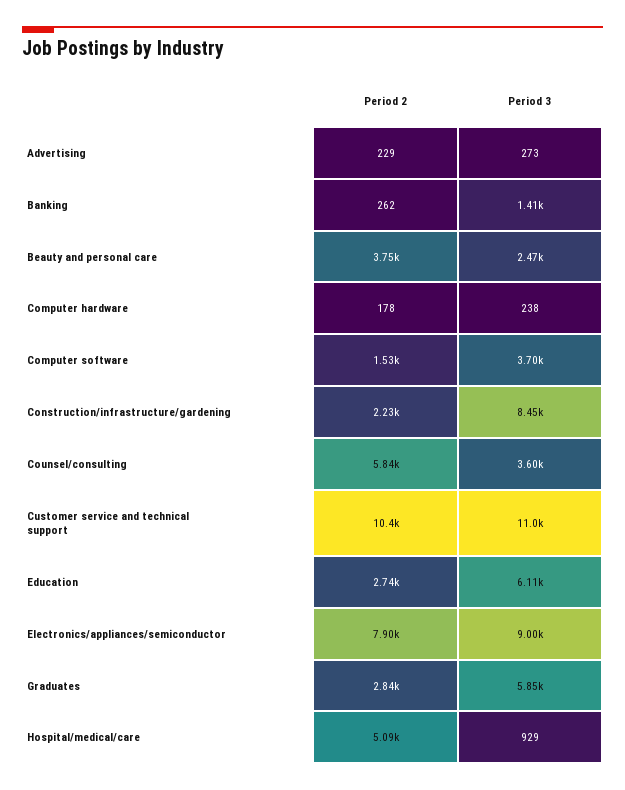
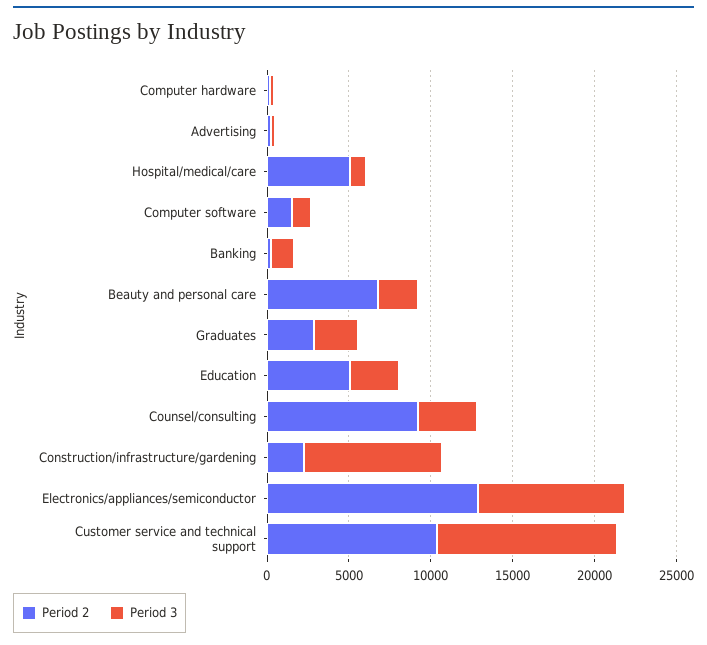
Period 2, Beauty and personal care: 3750 -> 7000
Period 3, Computer software: 3700 -> 1000
Period 2, Counsel/consulting: 5840 -> 9000
Period 2, Education: 2740 -> 5000
Period 3, Education: 6110 -> 3000
Period 2, Electronics/appliances/semiconductor: 7900 -> 13000
Period 3, Graduates: 5850 -> 3000

